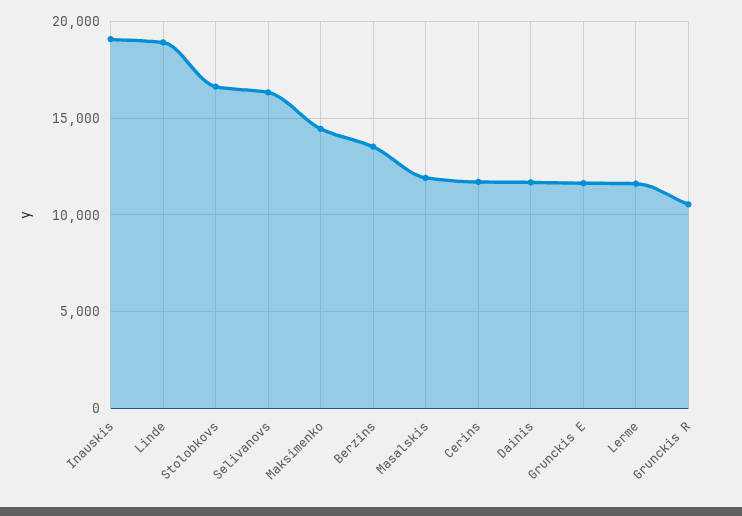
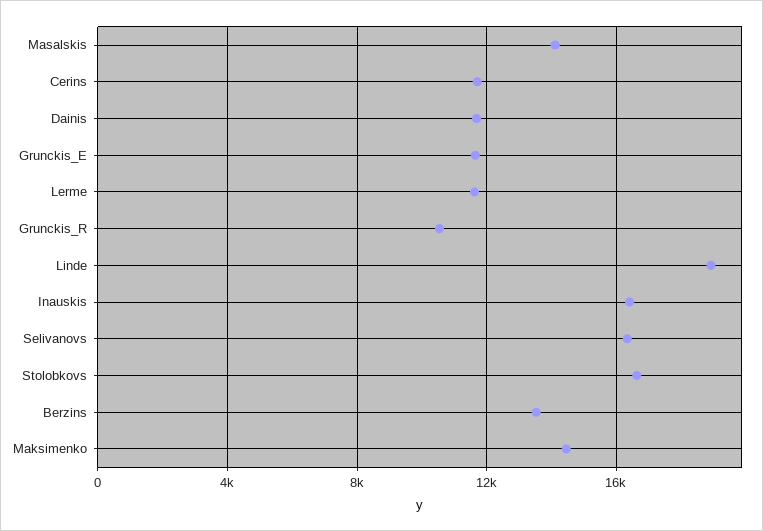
Inauskis: 19000 -> 16500
Masalskis: 12000 -> 14000

